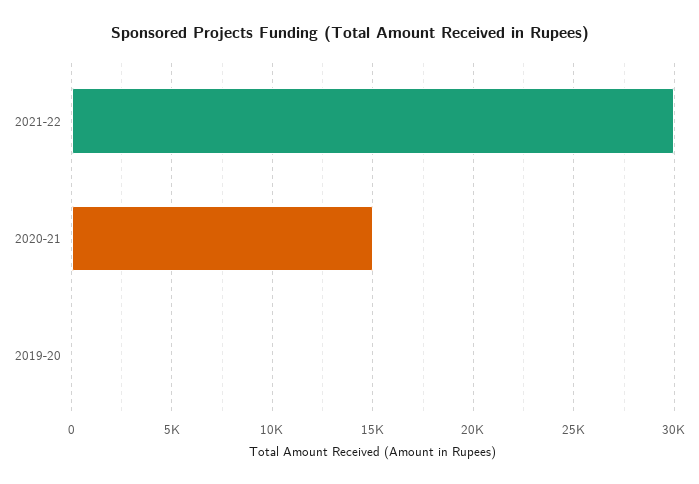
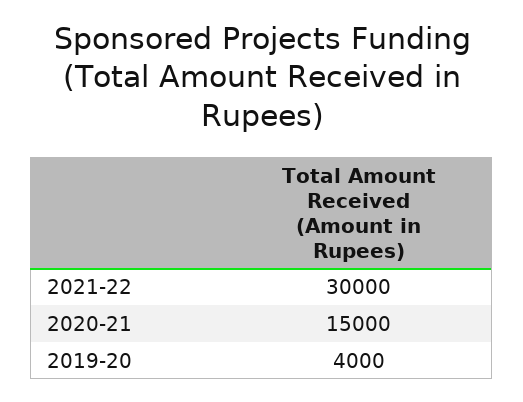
2019-20: 0 -> 4000

